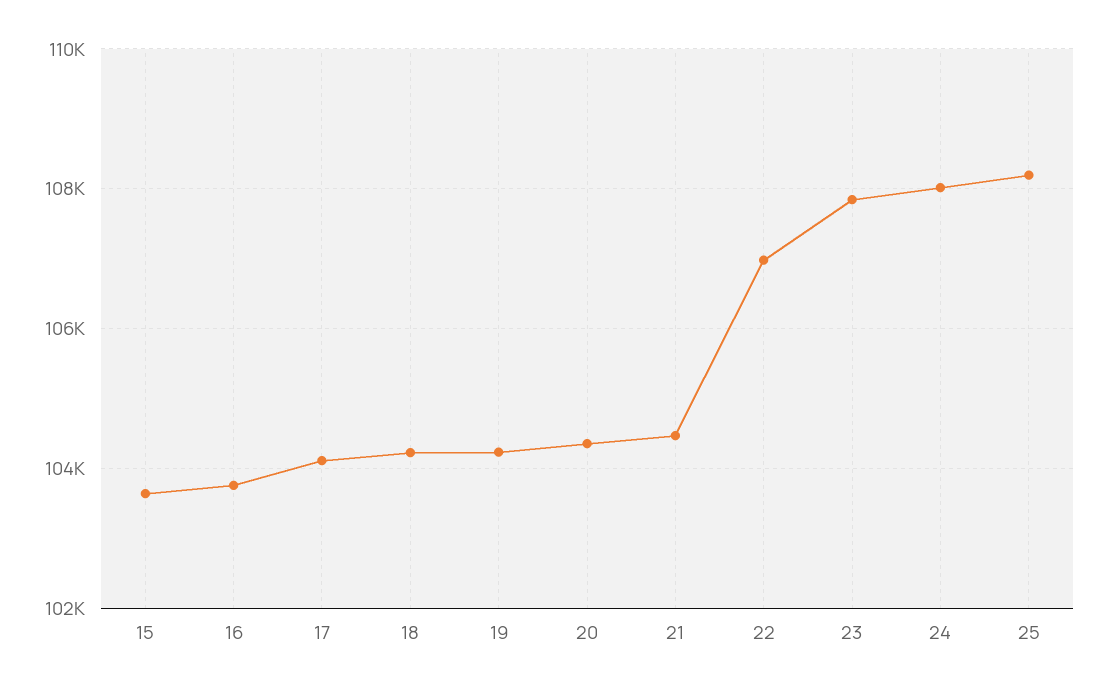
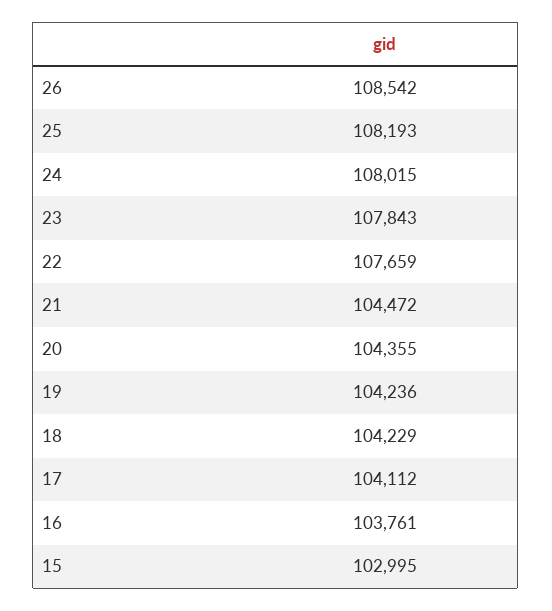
15: 103600 -> 102995
22: 107000 -> 107659
26: none -> 108542

